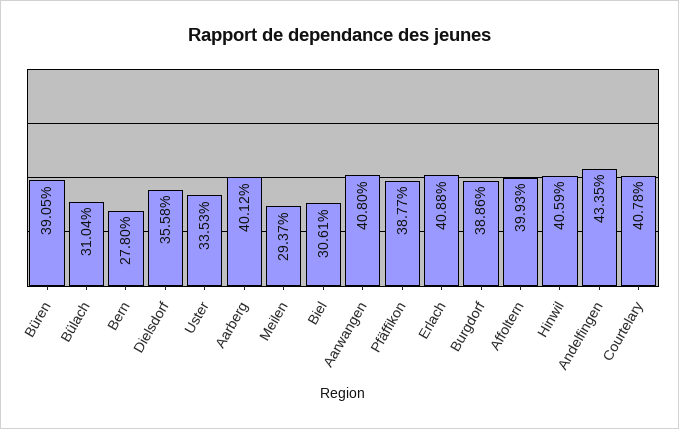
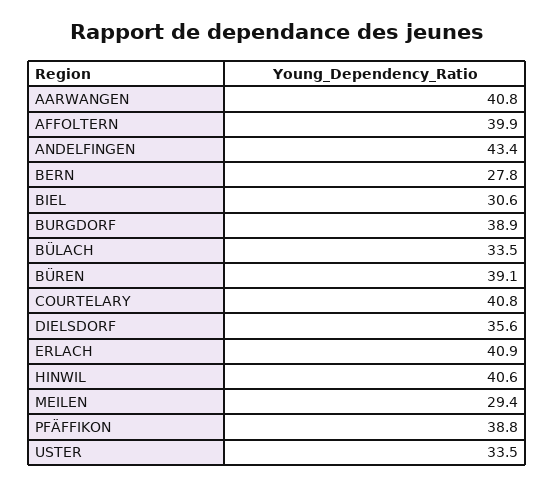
Bülach: 31.04 -> 33.5
Aarberg: 40.12 -> none

